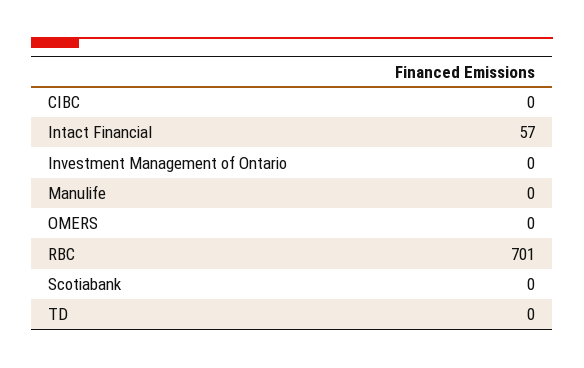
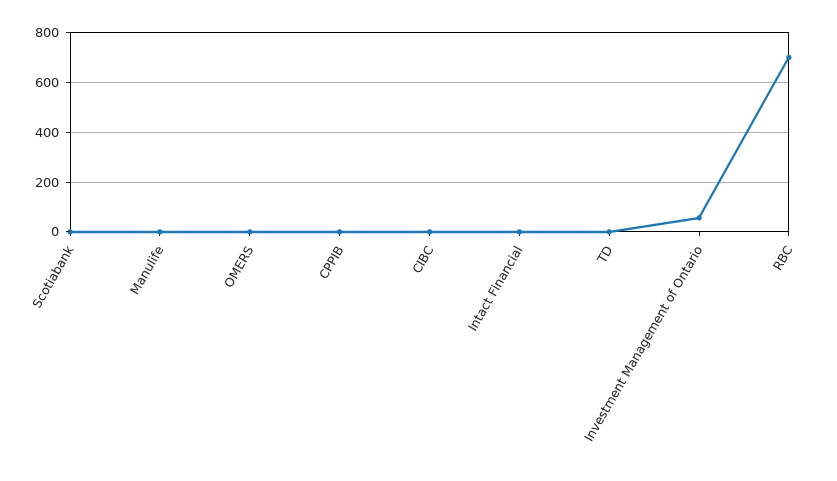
Intact Financial: 57 -> 0
Investment Management of Ontario: 0 -> 50
CPPIB: none -> 0

